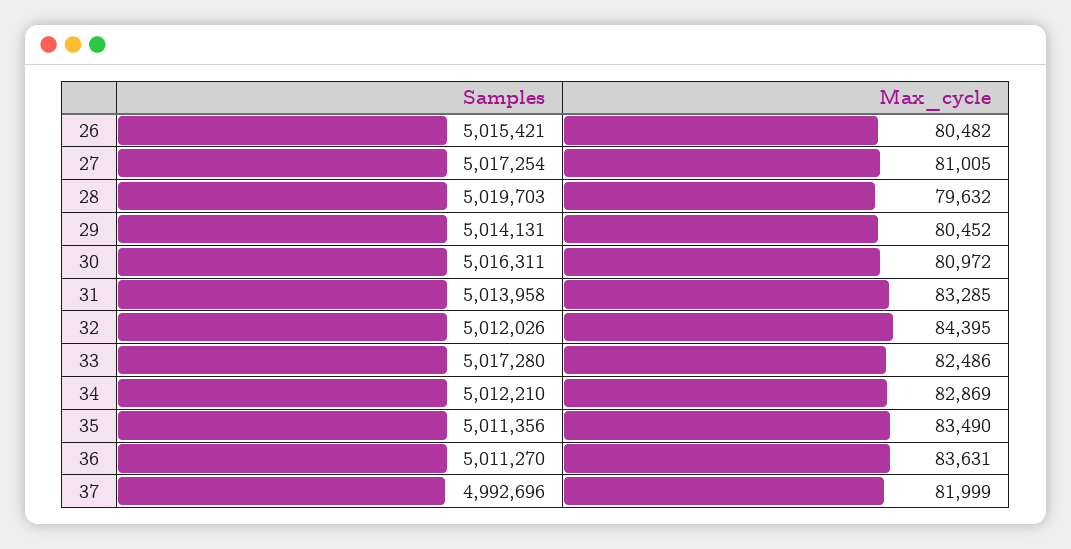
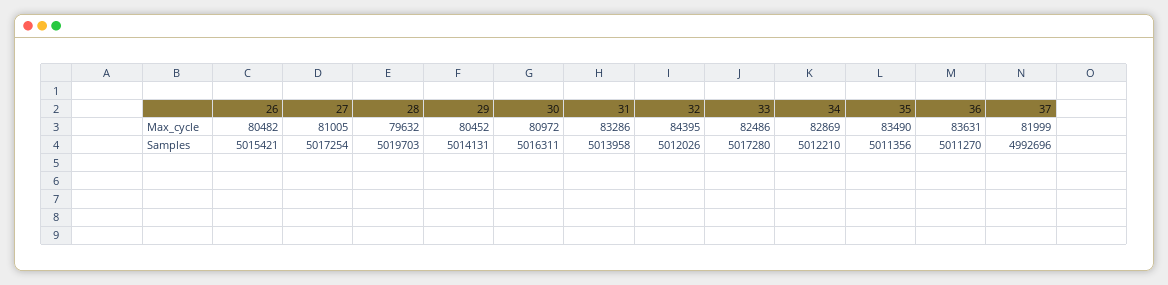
Max_cycle, 31: 83285 -> 83286

